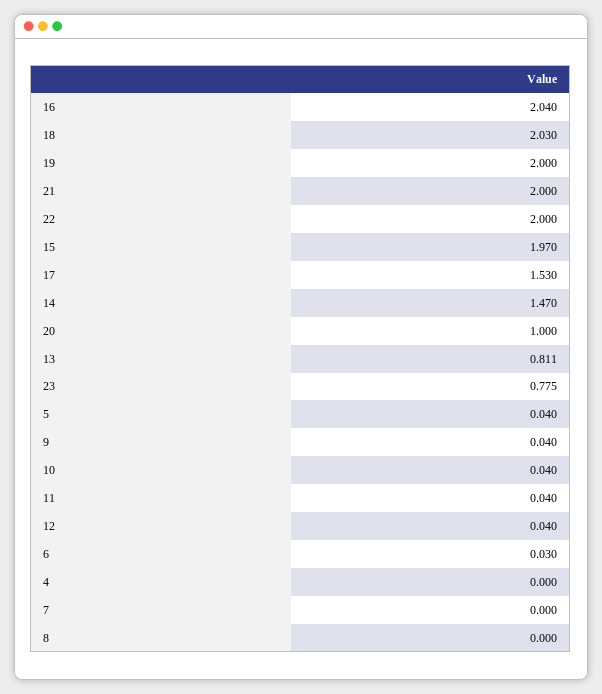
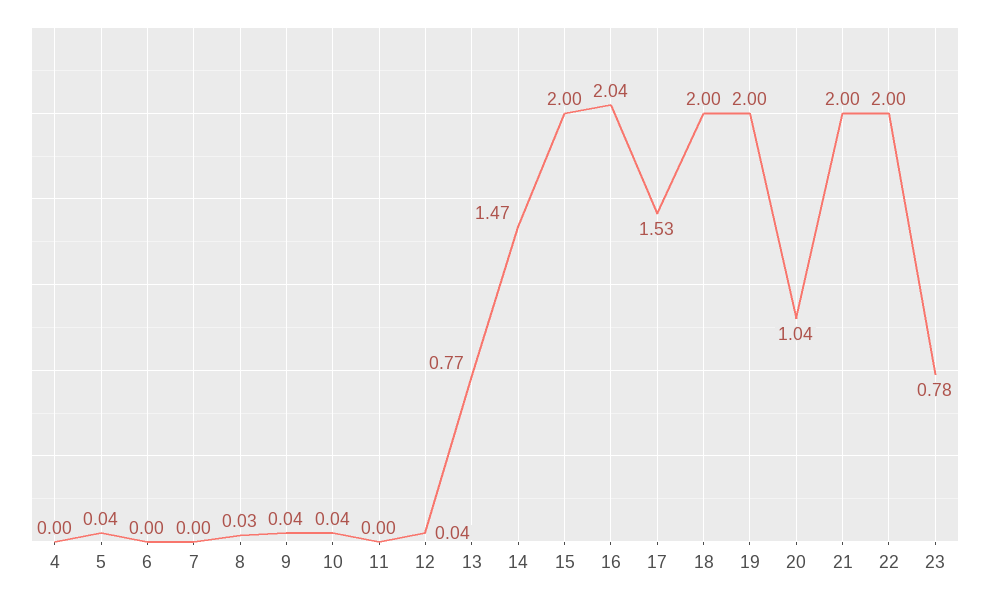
18: 2.03 -> 2
15: 1.97 -> 2
20: 1 -> 1.04
13: 0.811 -> 0.77
11: 0.04 -> 0
6: 0.03 -> 0
8: 0 -> 0.03

